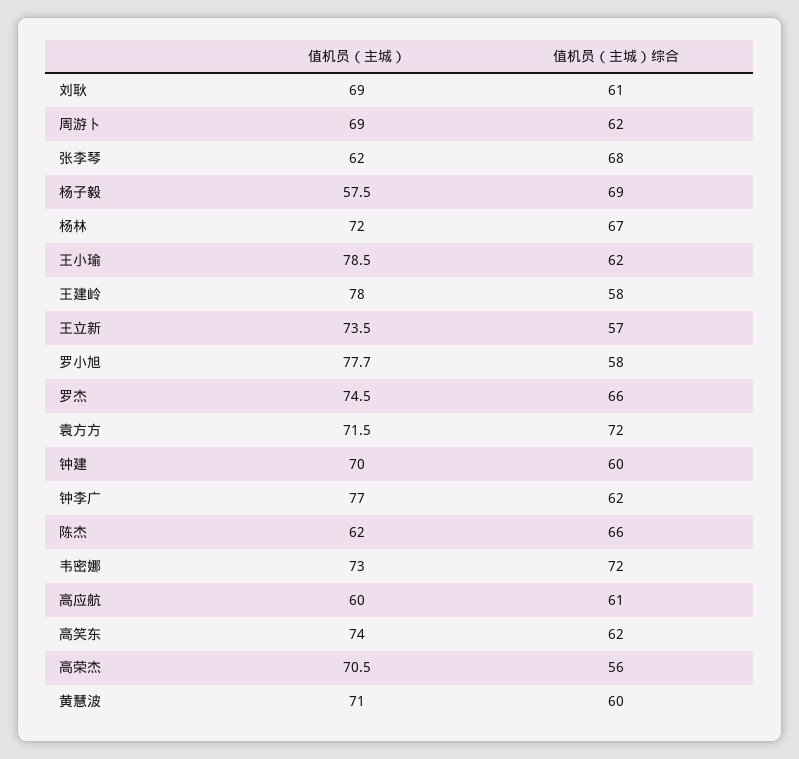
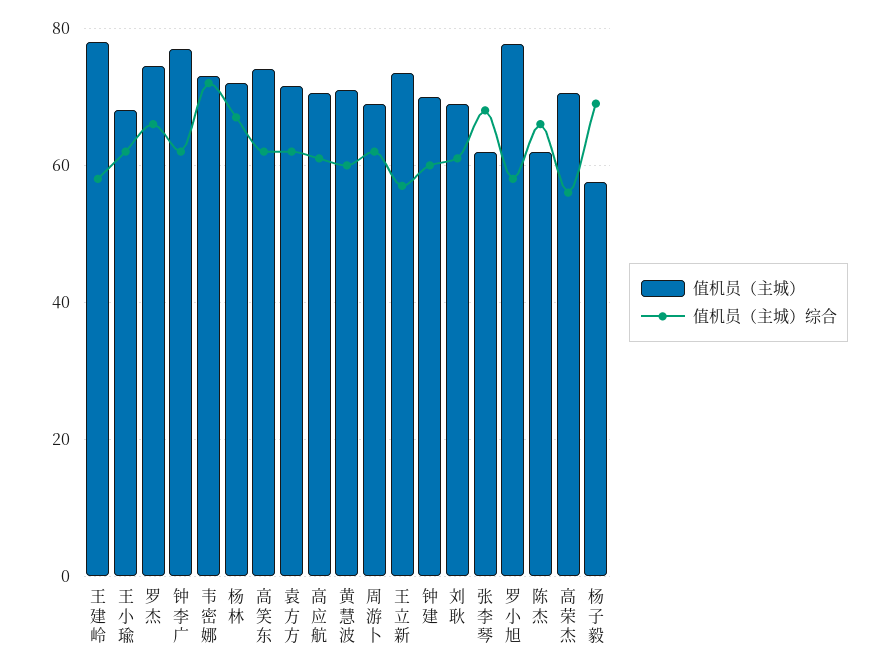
值机员（主城）, 王小瑜: 78.5 -> 68
值机员（主城）综合, 袁方方: 72 -> 62
值机员（主城）, 高应航: 60 -> 70

